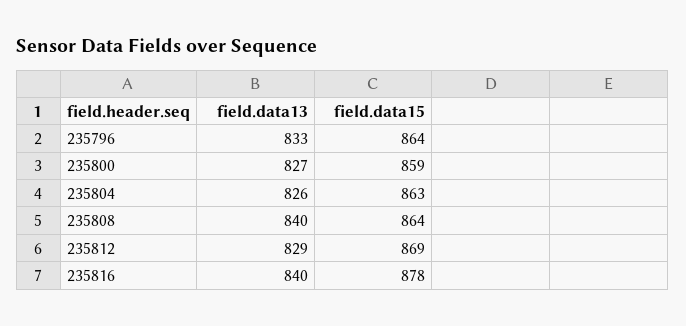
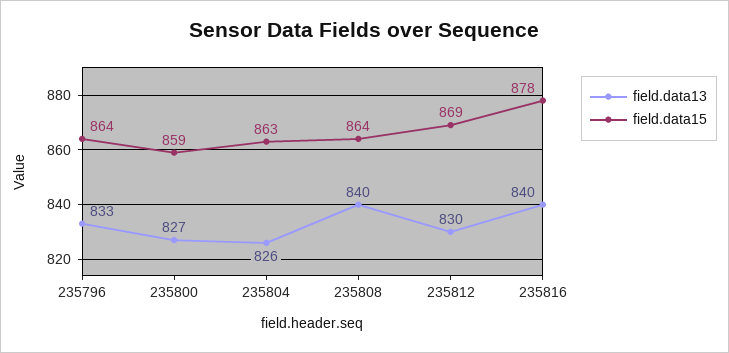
field.data13, 235812: 829 -> 830

